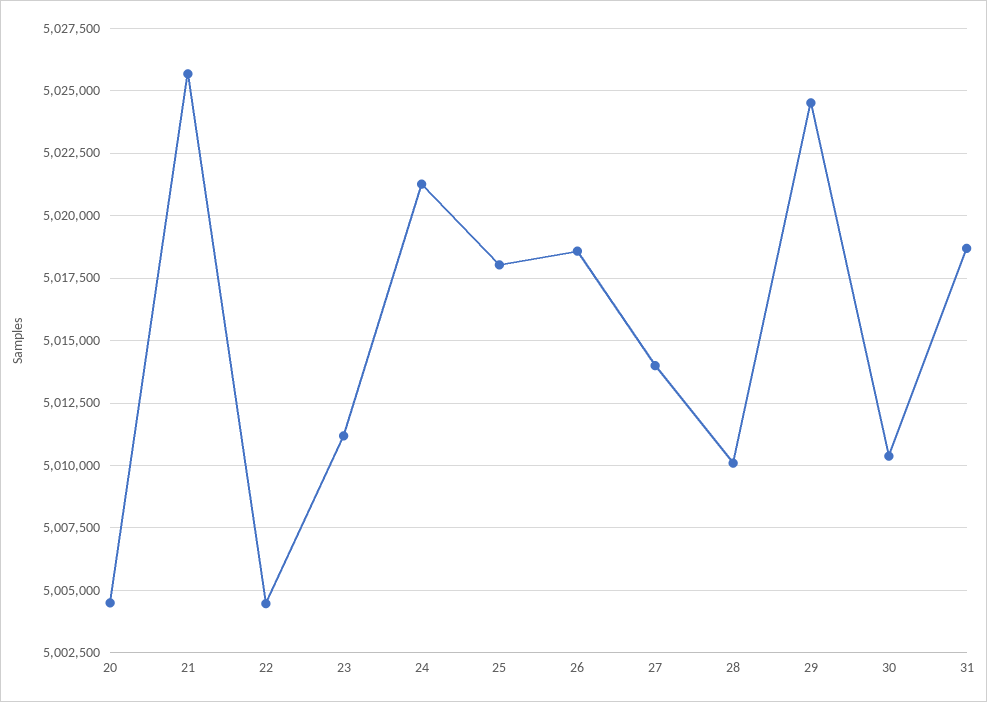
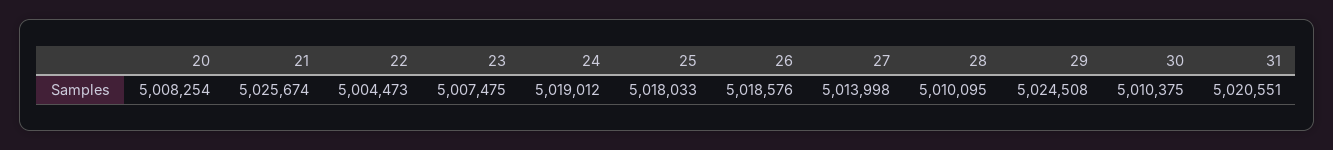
20: 5004500 -> 5008254
23: 5011250 -> 5007475
24: 5021250 -> 5019012
31: 5018750 -> 5020551

